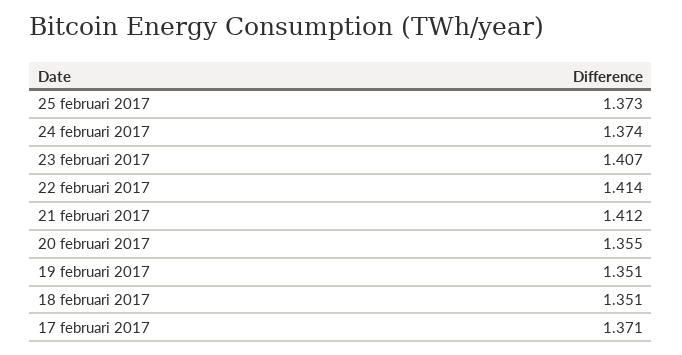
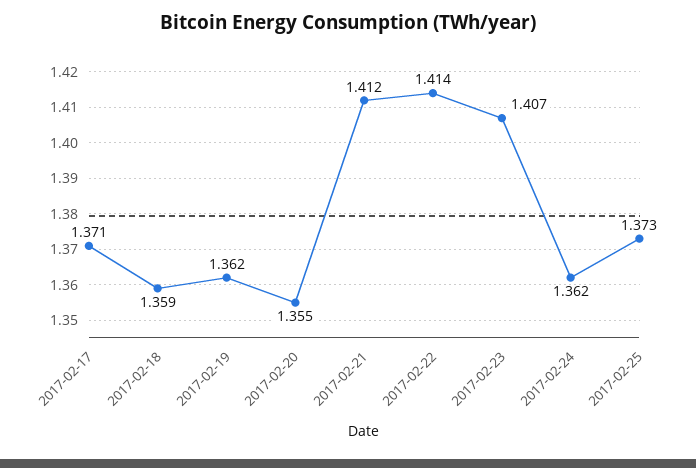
24 februari 2017: 1.374 -> 1.362
19 februari 2017: 1.351 -> 1.362
18 februari 2017: 1.351 -> 1.359

